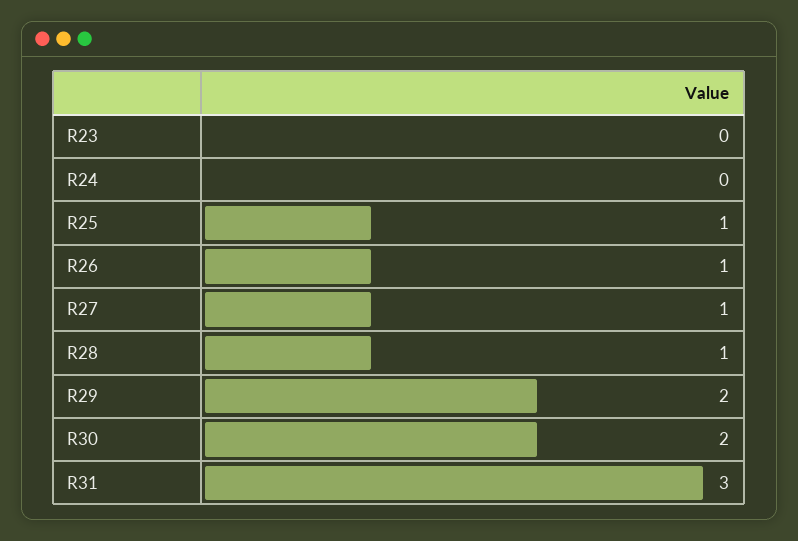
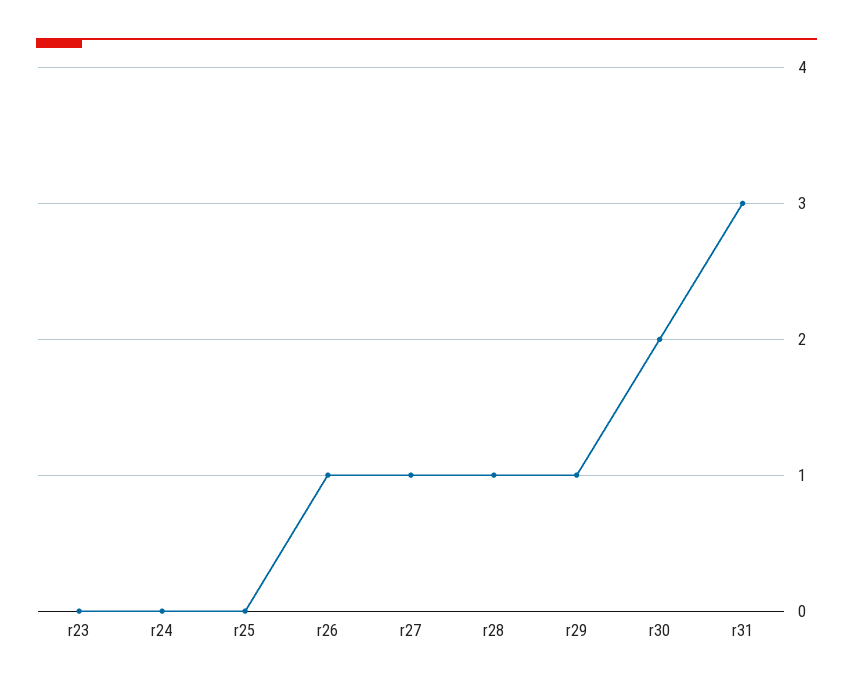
R25: 1 -> 0
R29: 2 -> 1

